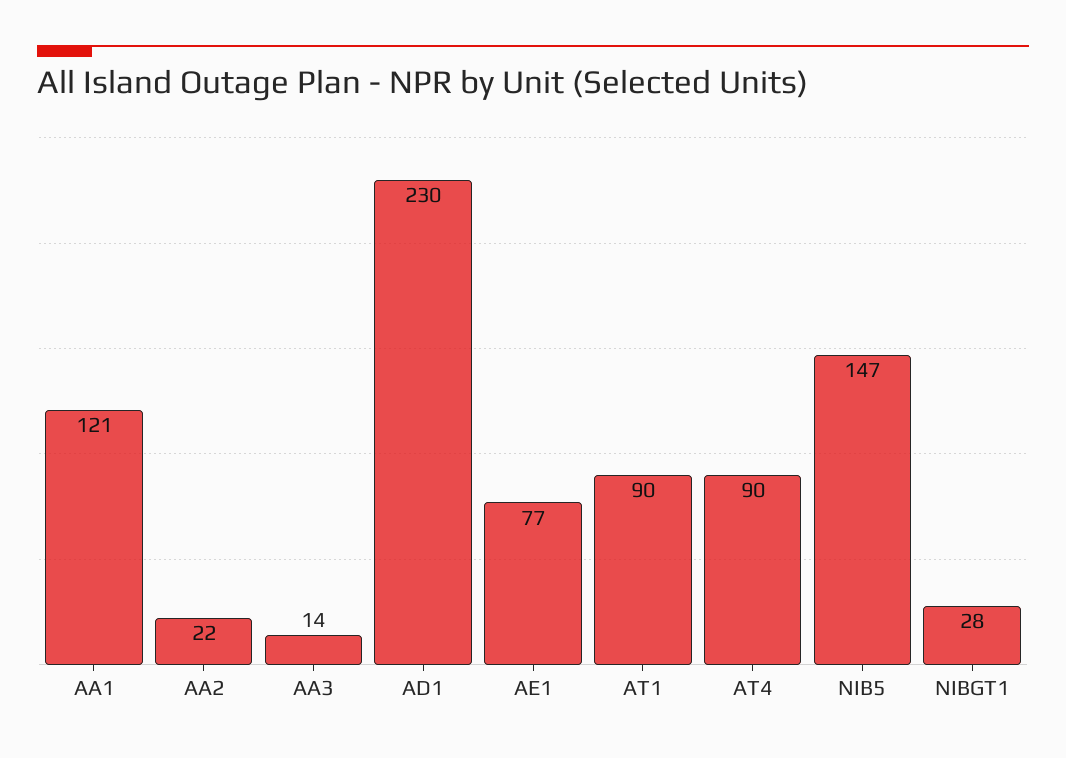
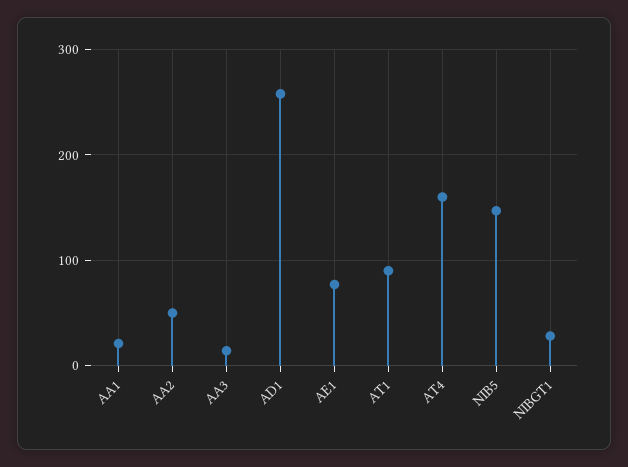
AA1: 121 -> 20
AA2: 22 -> 50
AD1: 230 -> 260
AT4: 90 -> 160

